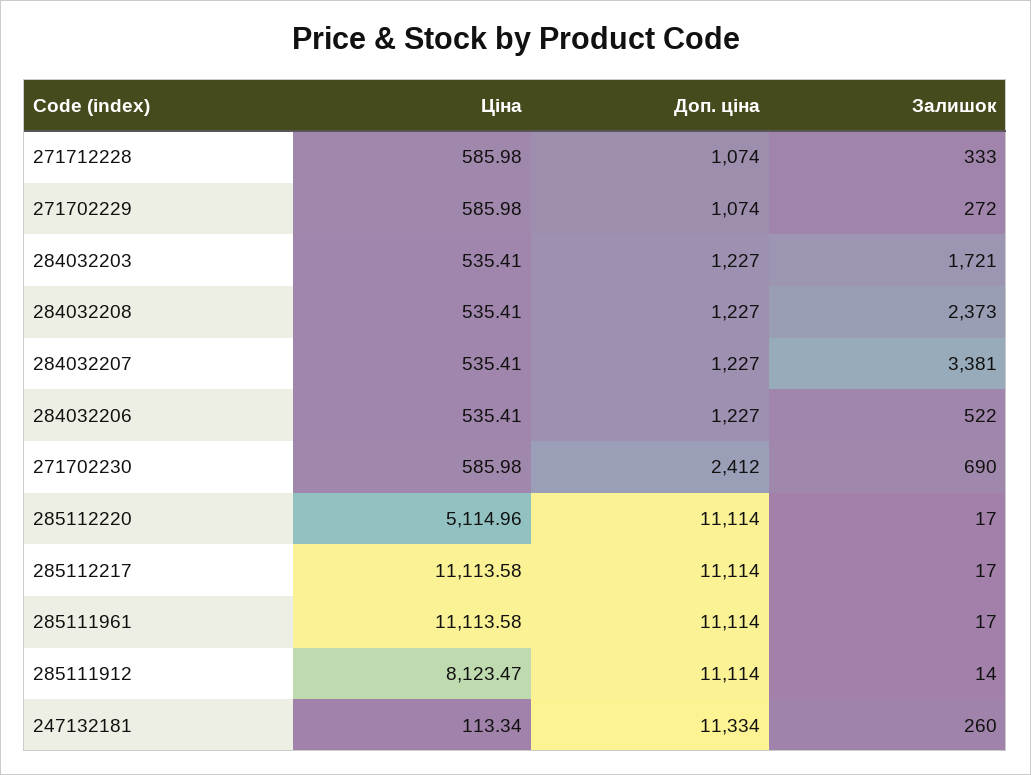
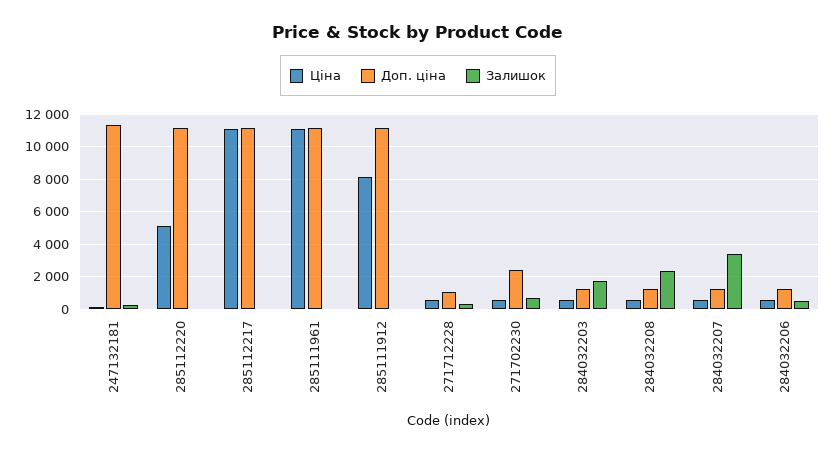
Ціна, 271702229: 585.98 -> none
Доп. ціна, 271702229: 1074 -> none
Залишок, 271702229: 272 -> none

